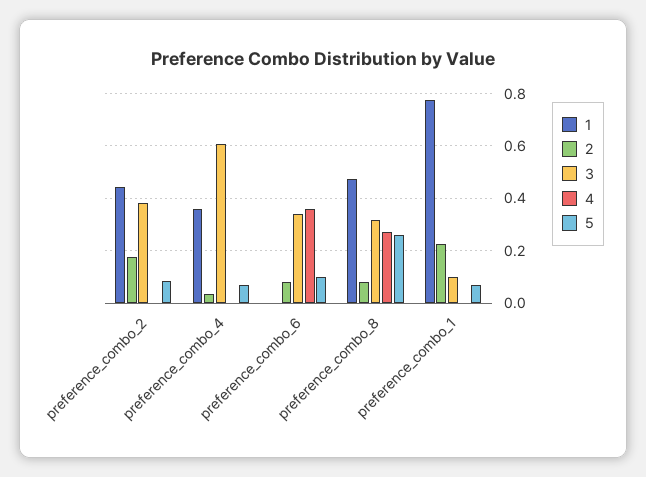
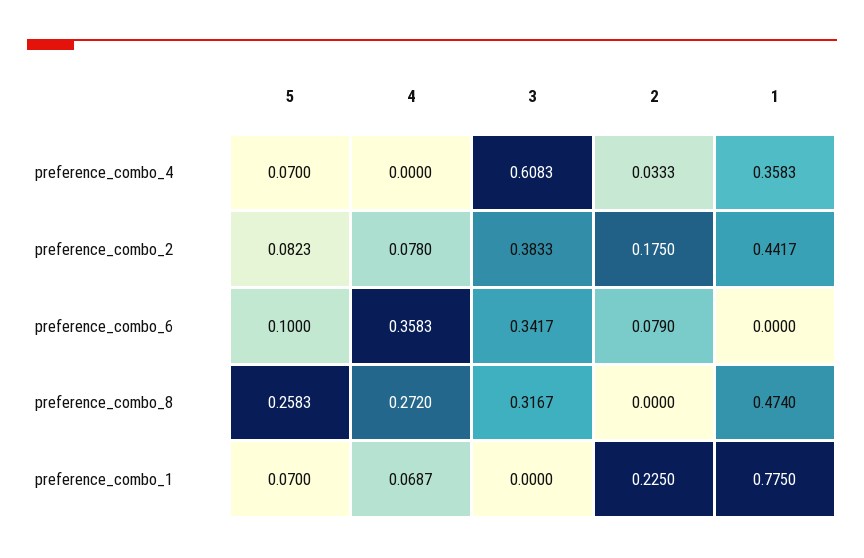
4, preference_combo_2: 0 -> 0.078
2, preference_combo_8: 0.075 -> 0
3, preference_combo_1: 0.1 -> 0
4, preference_combo_1: 0 -> 0.0687

